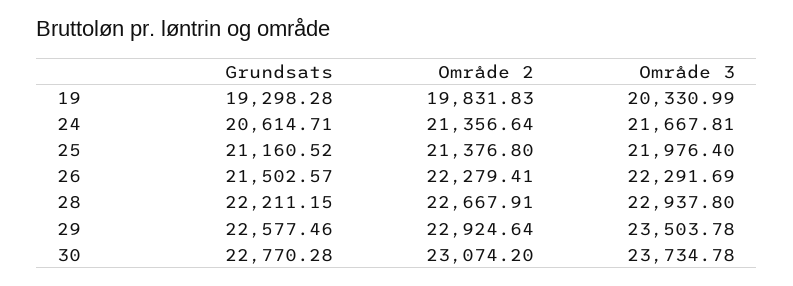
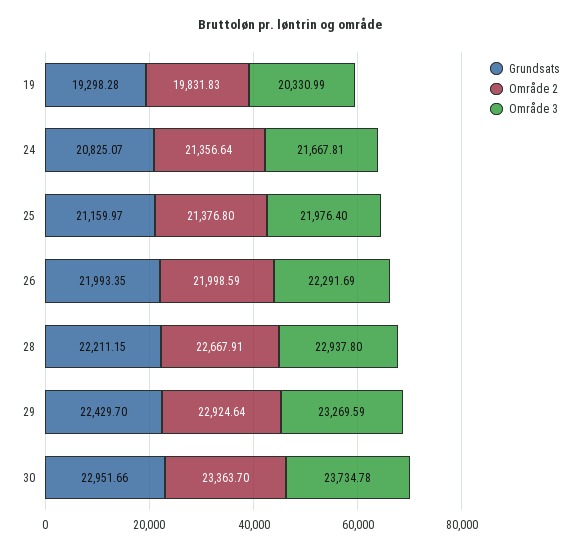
Grundsats, 24: 20614.71 -> 20825.07
Grundsats, 25: 21160.52 -> 21159.97
Grundsats, 26: 21502.57 -> 21993.35
Område 2, 26: 22279.41 -> 21998.59
Grundsats, 29: 22577.46 -> 22429.7
Område 3, 29: 23503.78 -> 23269.59
Grundsats, 30: 22770.28 -> 22951.66
Område 2, 30: 23074.2 -> 23363.7

